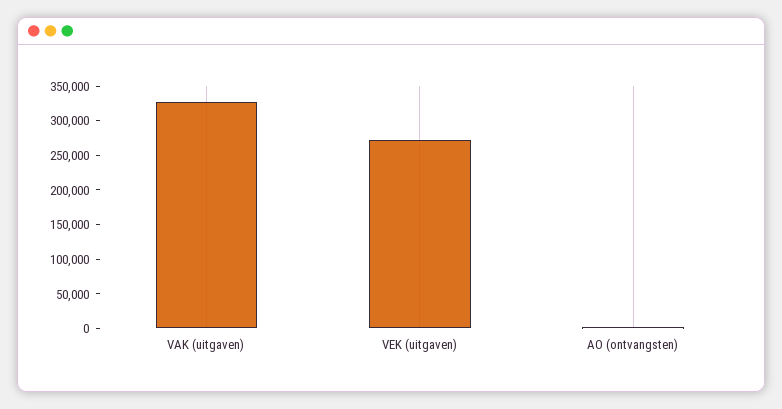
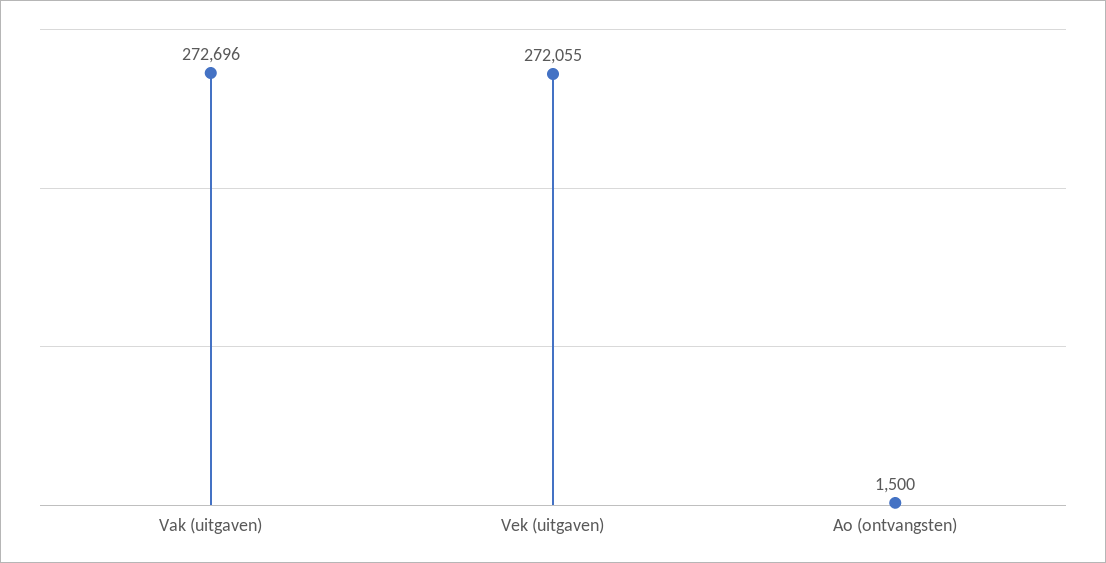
VAK (uitgaven): 325000 -> 272696

